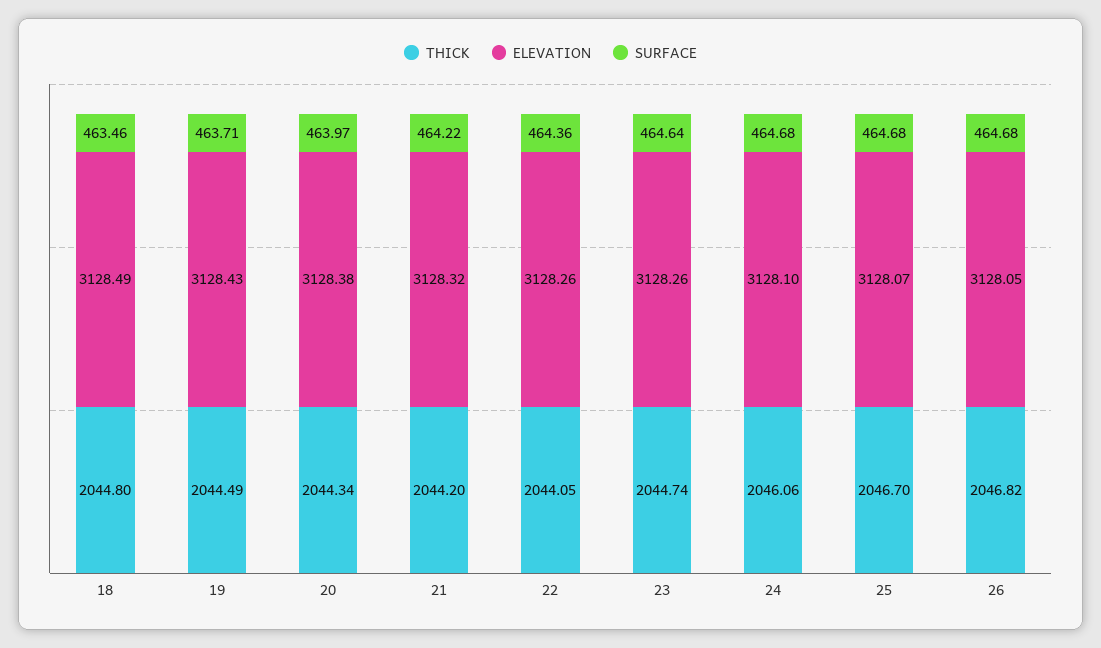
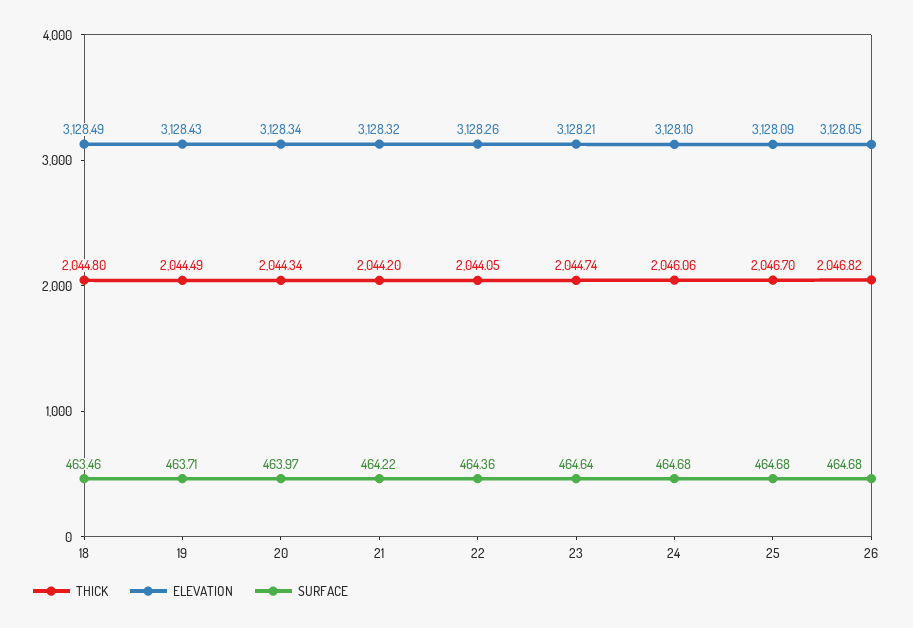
ELEVATION, 20: 3128.38 -> 3128.34
ELEVATION, 23: 3128.26 -> 3128.21
ELEVATION, 25: 3128.07 -> 3128.09

